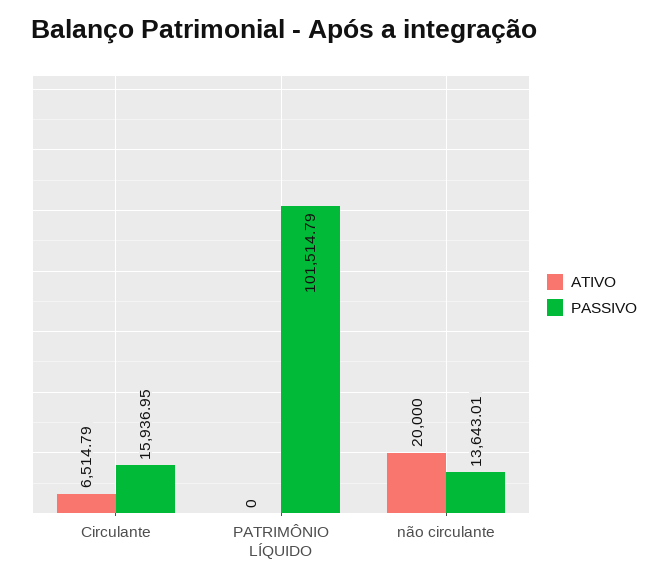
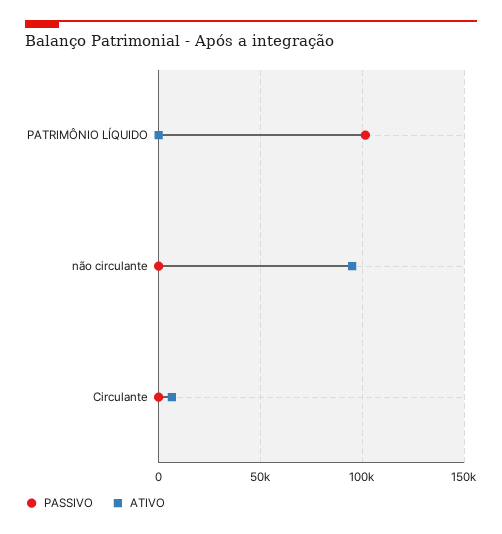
PASSIVO, Circulante: 15936.95 -> 0
ATIVO, não circulante: 20000 -> 95000
PASSIVO, não circulante: 13643.01 -> 0

